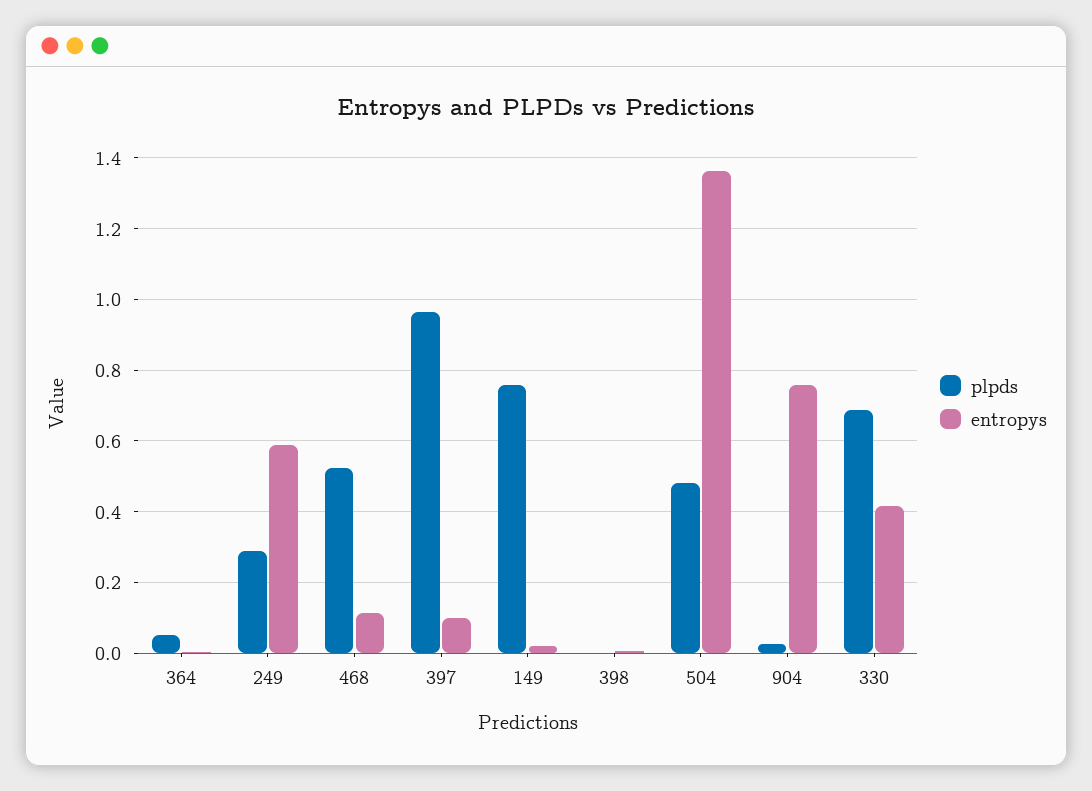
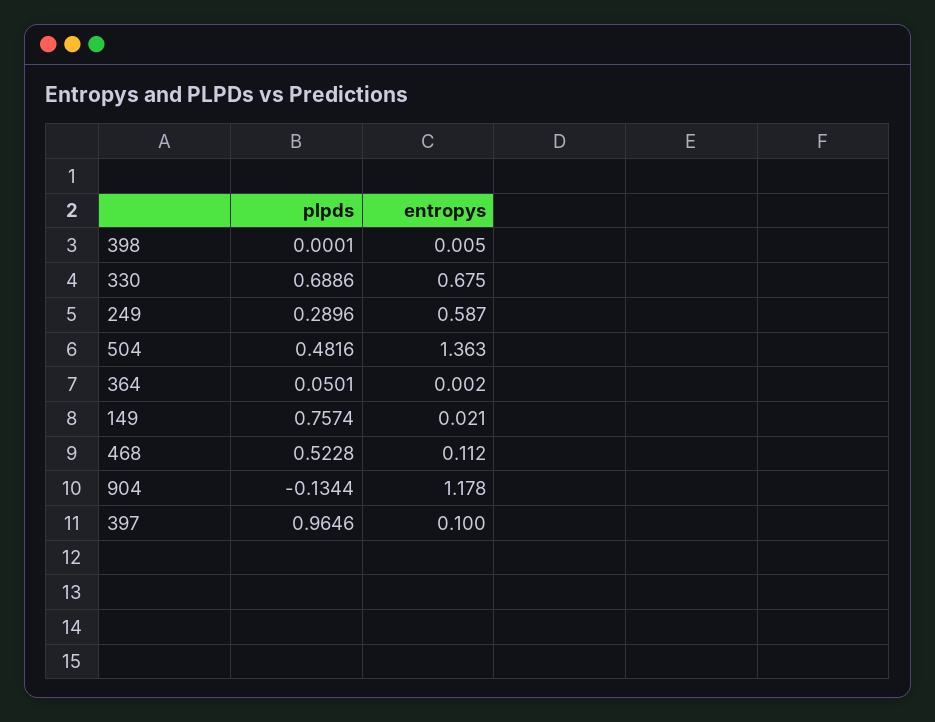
plpds, 904: 0.02 -> -0.1344
entropys, 904: 0.76 -> 1.178
entropys, 330: 0.42 -> 0.675

